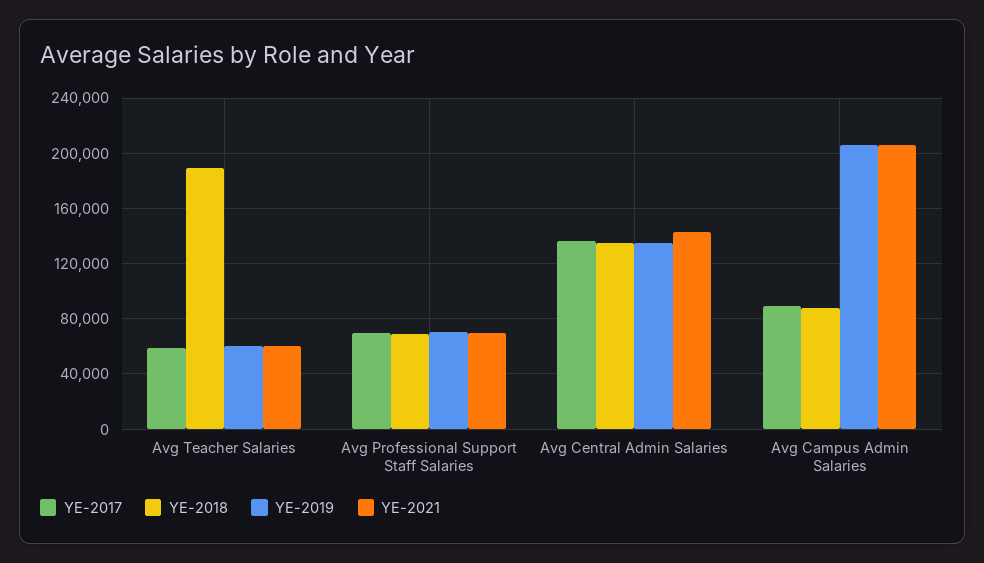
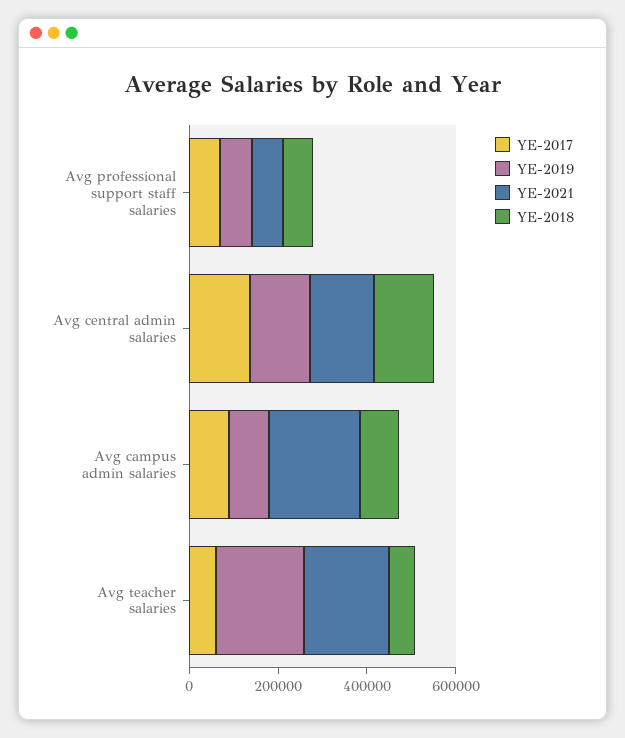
YE-2018, Avg Teacher Salaries: 190000 -> 50000
YE-2019, Avg Teacher Salaries: 60000 -> 200000
YE-2021, Avg Teacher Salaries: 60000 -> 200000
YE-2019, Avg Campus Admin Salaries: 205000 -> 100000

